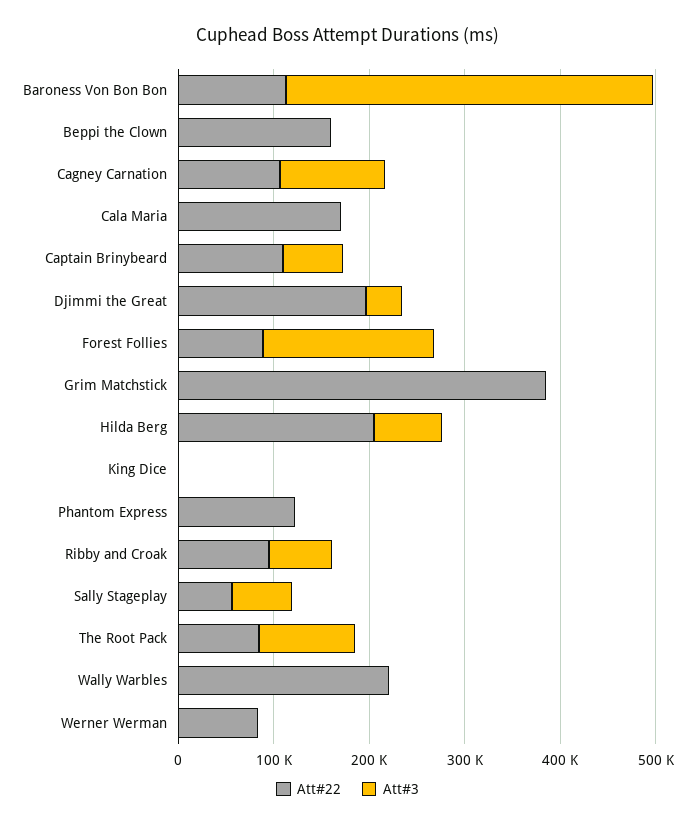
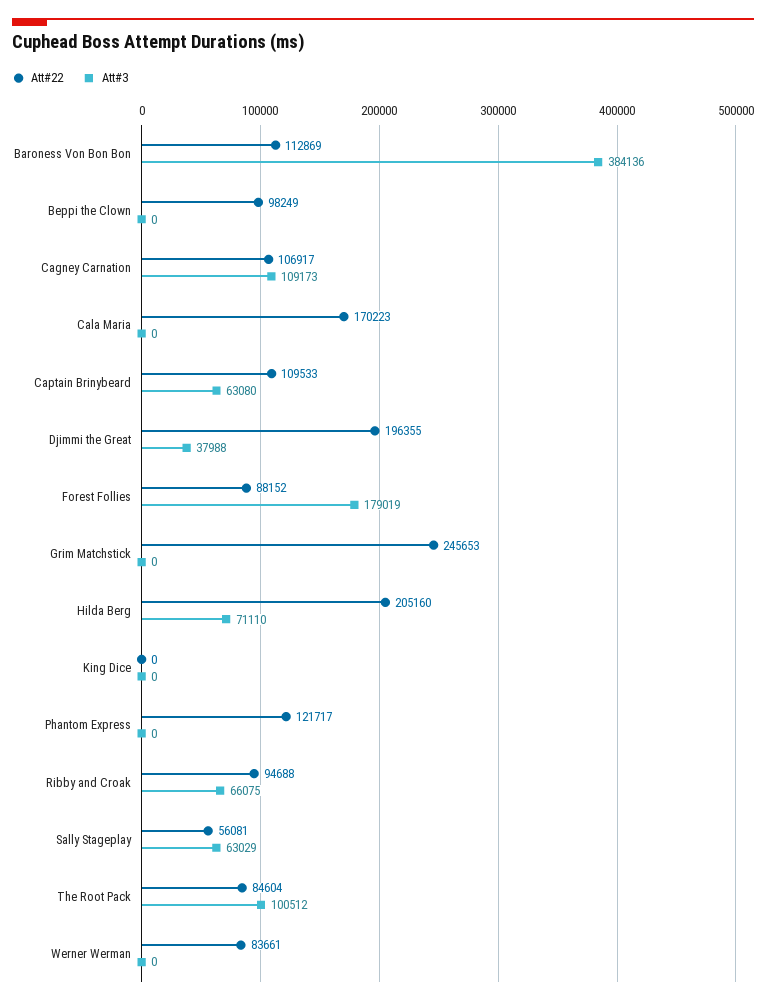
Att#22, Beppi the Clown: 160000 -> 98249
Att#22, Grim Matchstick: 380000 -> 245653
Att#22, Wally Warbles: 220000 -> none
Att#3, Wally Warbles: 0 -> none

